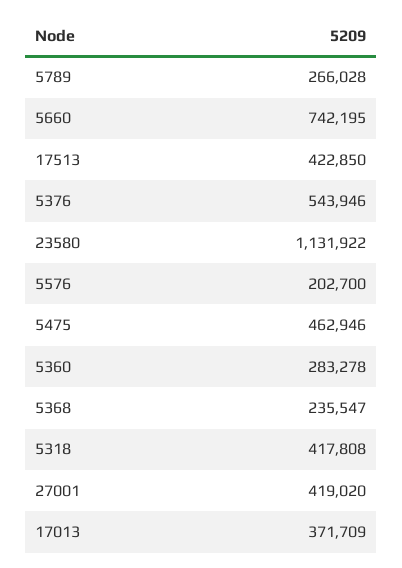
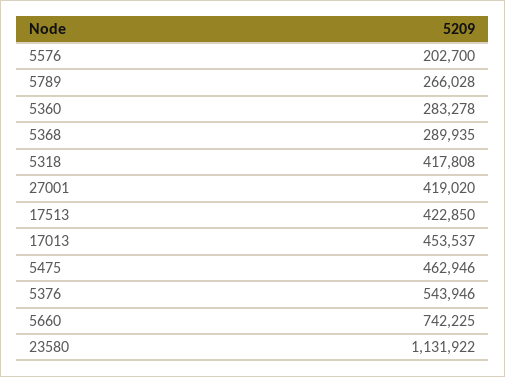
5660: 742195 -> 742225
5368: 235547 -> 289935
17013: 371709 -> 453537

